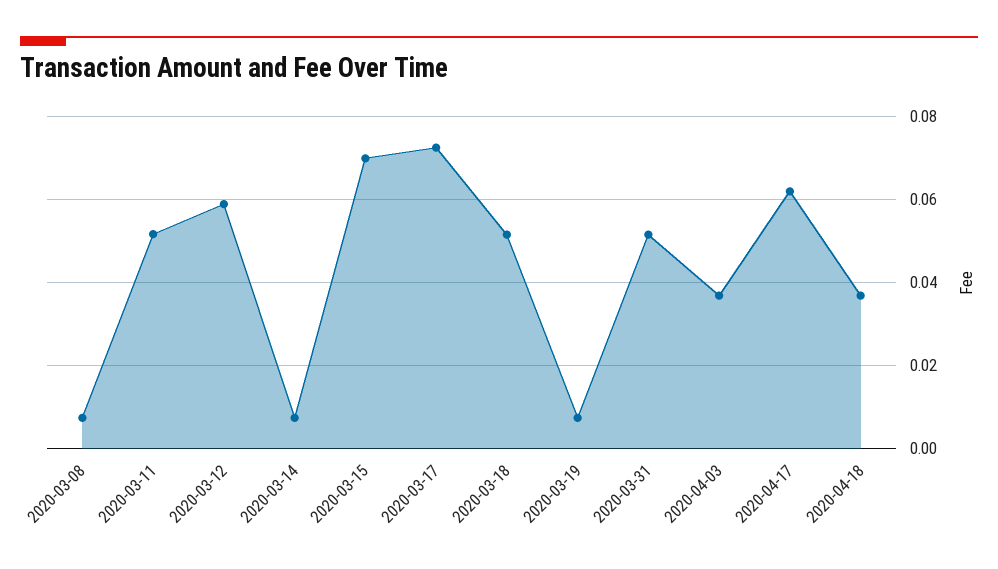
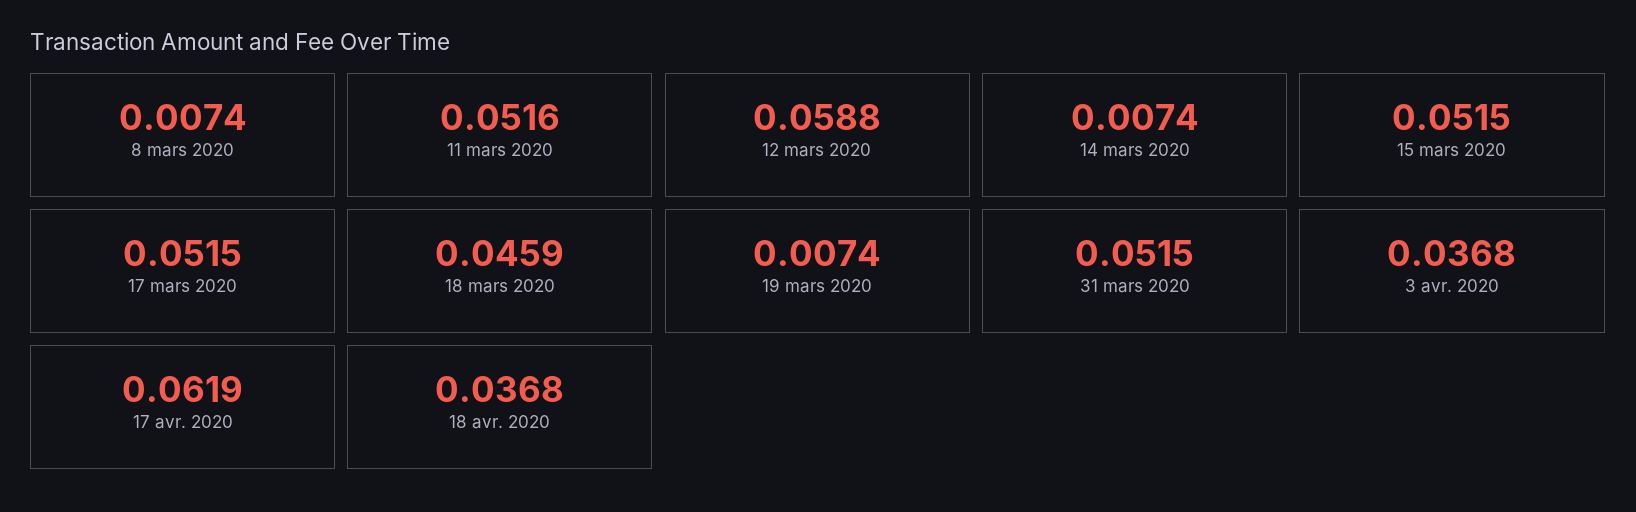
2020-03-15: 0.07 -> 0.0515
2020-03-17: 0.072 -> 0.0515
2020-03-18: 0.052 -> 0.0459

